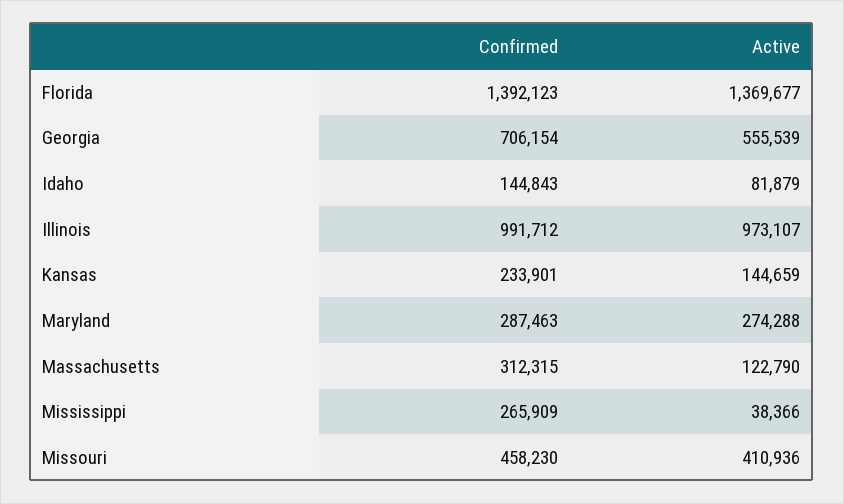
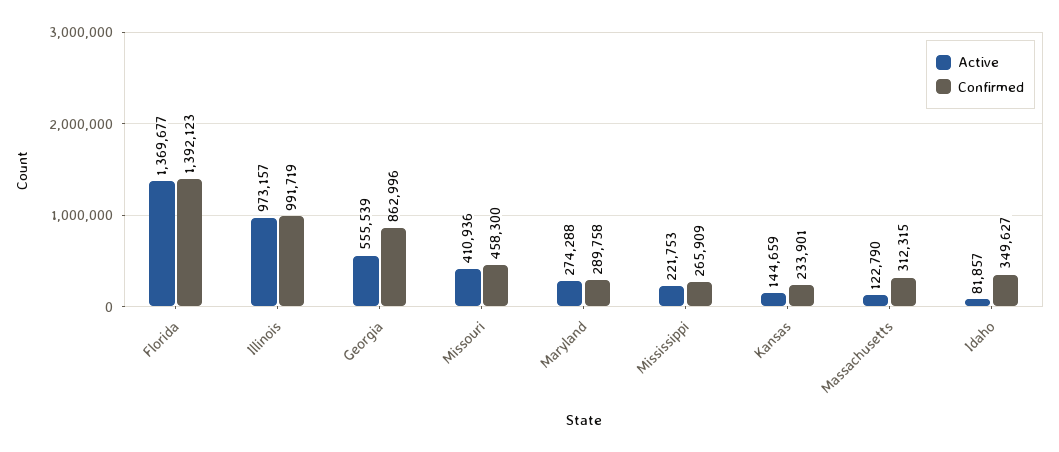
Confirmed, Georgia: 706154 -> 862996
Confirmed, Idaho: 144843 -> 349627
Active, Idaho: 81879 -> 81857
Confirmed, Illinois: 991712 -> 991719
Active, Illinois: 973107 -> 973157
Confirmed, Maryland: 287463 -> 289758
Active, Mississippi: 38366 -> 221753
Confirmed, Missouri: 458230 -> 458300

